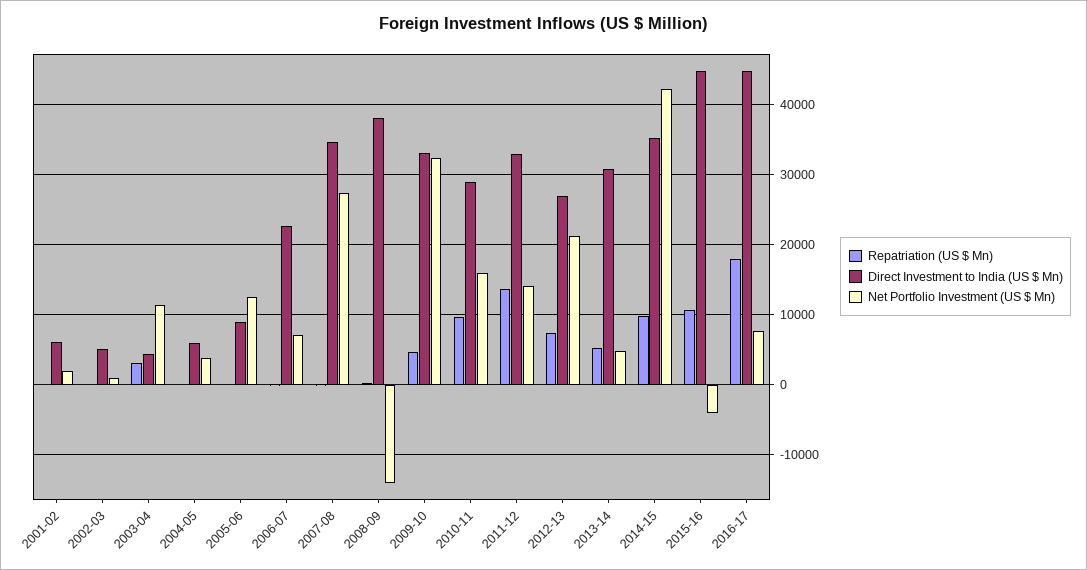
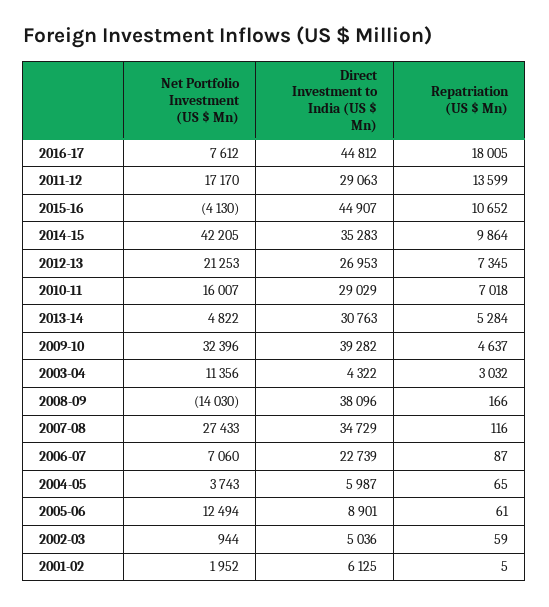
Direct Investment to India (US $ Mn), 2009-10: 33000 -> 39282
Repatriation (US $ Mn), 2010-11: 10000 -> 7018
Direct Investment to India (US $ Mn), 2011-12: 33000 -> 29063
Net Portfolio Investment (US $ Mn), 2011-12: 14000 -> 17170

